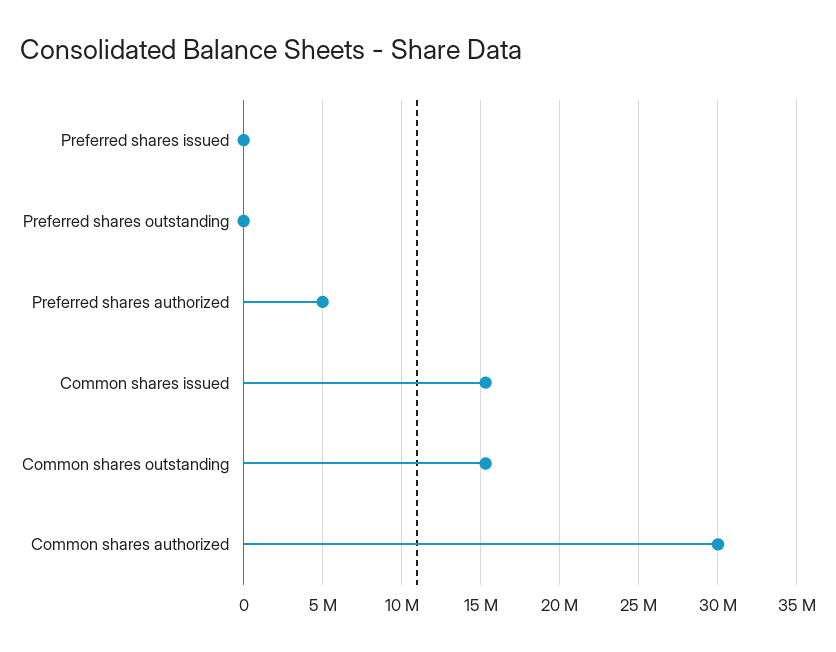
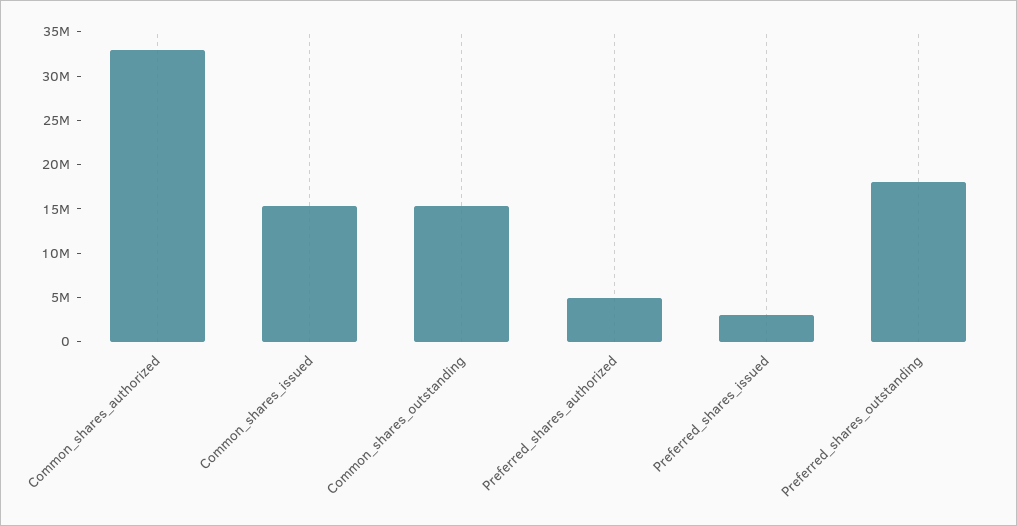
Preferred shares issued: 0 -> 3000000
Preferred shares outstanding: 0 -> 18000000
Common shares authorized: 30000000 -> 33000000

